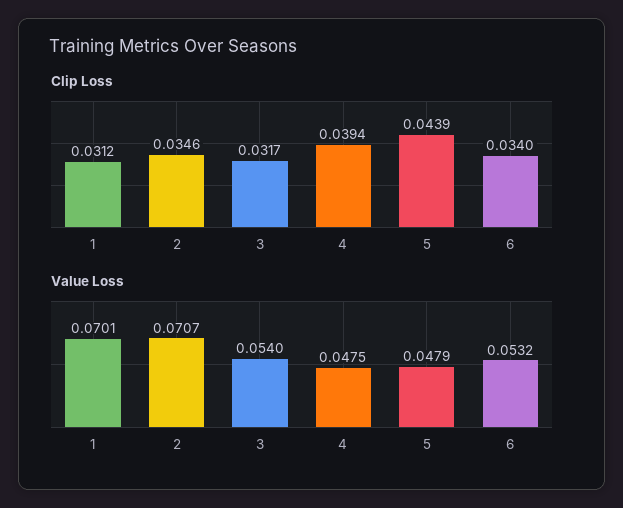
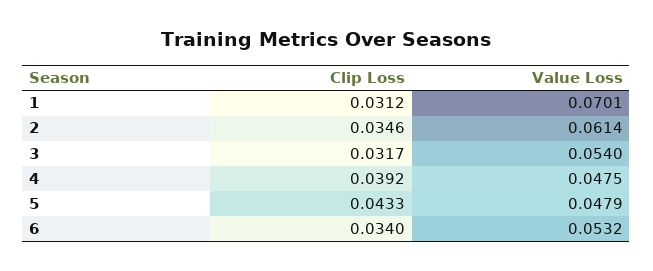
Clip Loss, 4: 0.0394 -> 0.0392
Clip Loss, 5: 0.0439 -> 0.0433
Value Loss, 2: 0.0707 -> 0.0614

